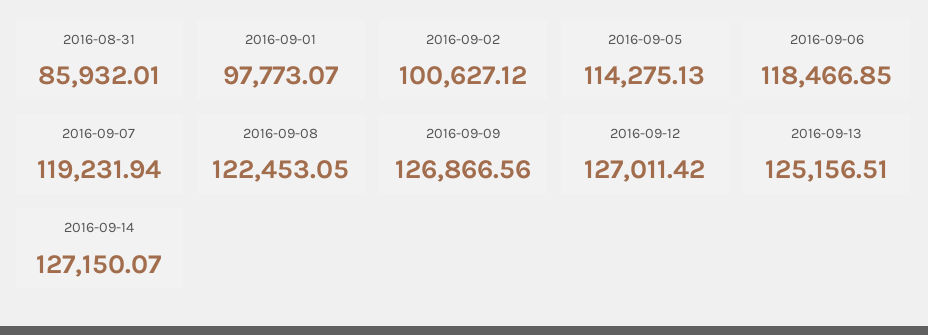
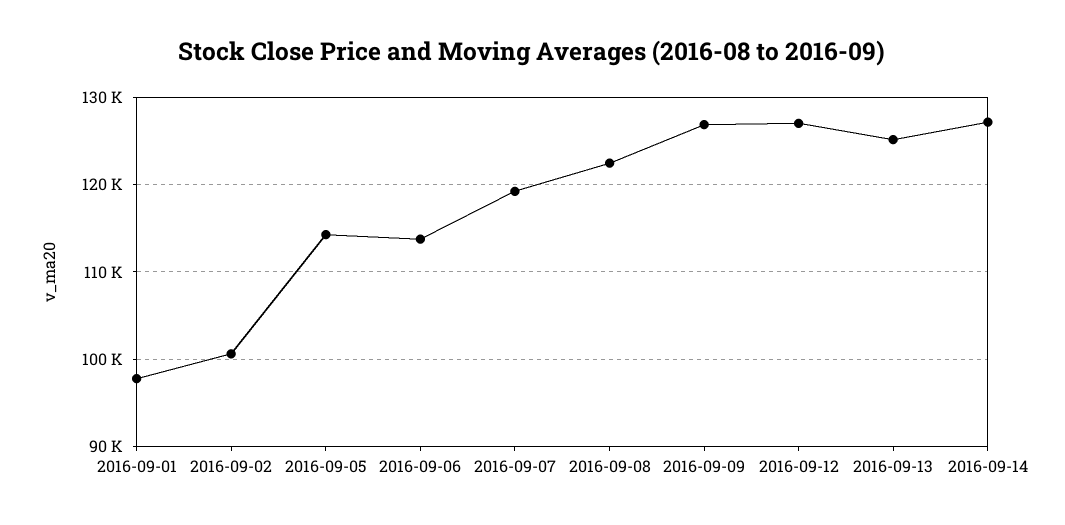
2016-08-31: 85932.01 -> none
2016-09-06: 118466.85 -> 114000

